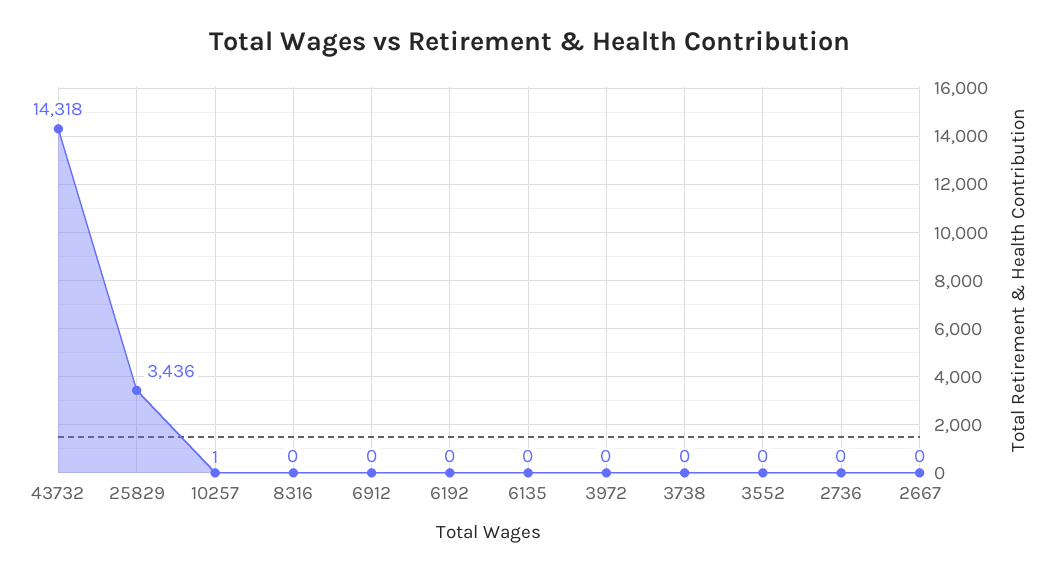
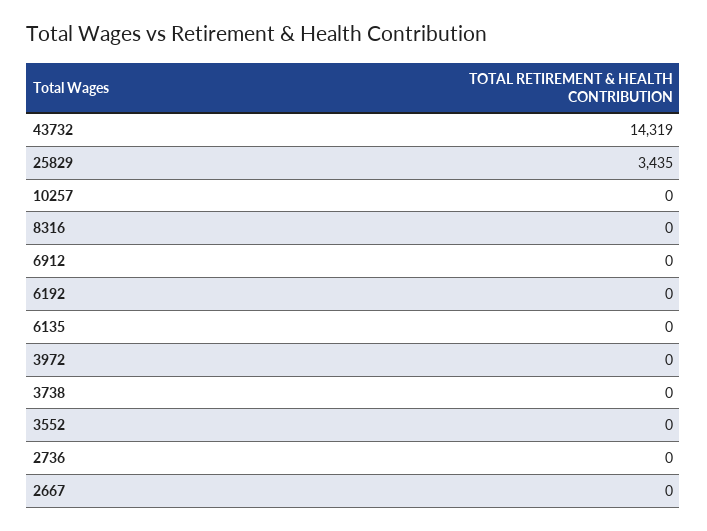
43732: 14318 -> 14319
25829: 3436 -> 3435
10257: 1 -> 0

